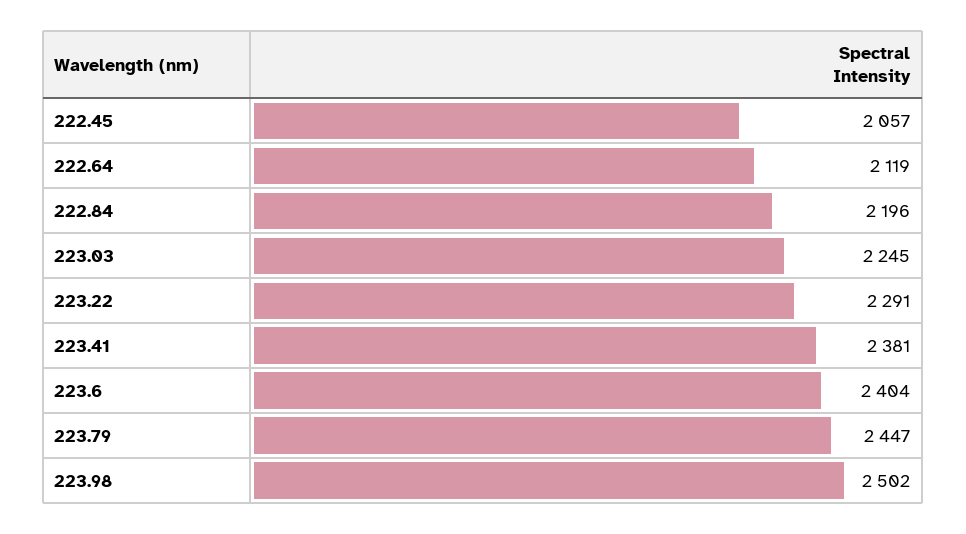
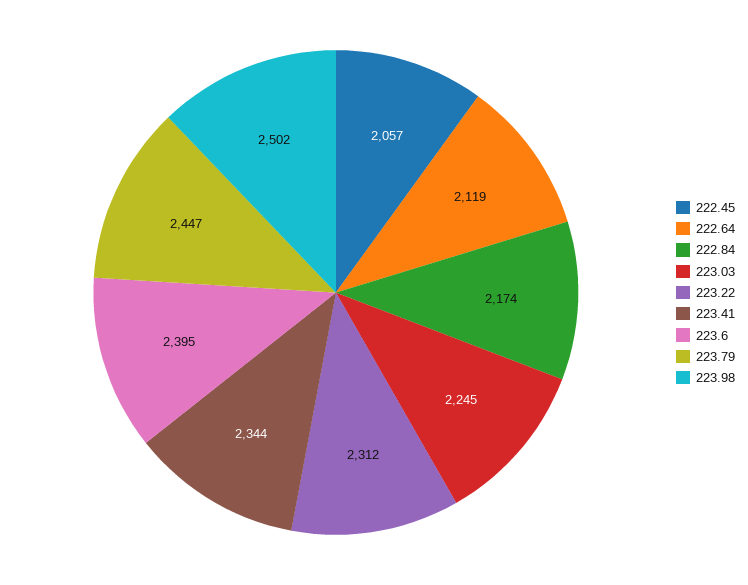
222.84: 2196 -> 2174
223.22: 2291 -> 2312
223.41: 2381 -> 2344
223.6: 2404 -> 2395

